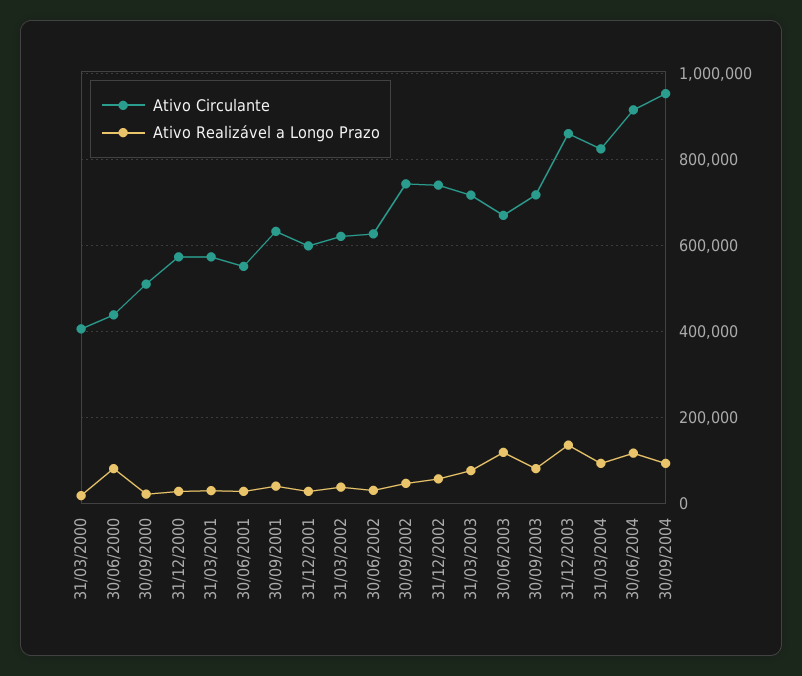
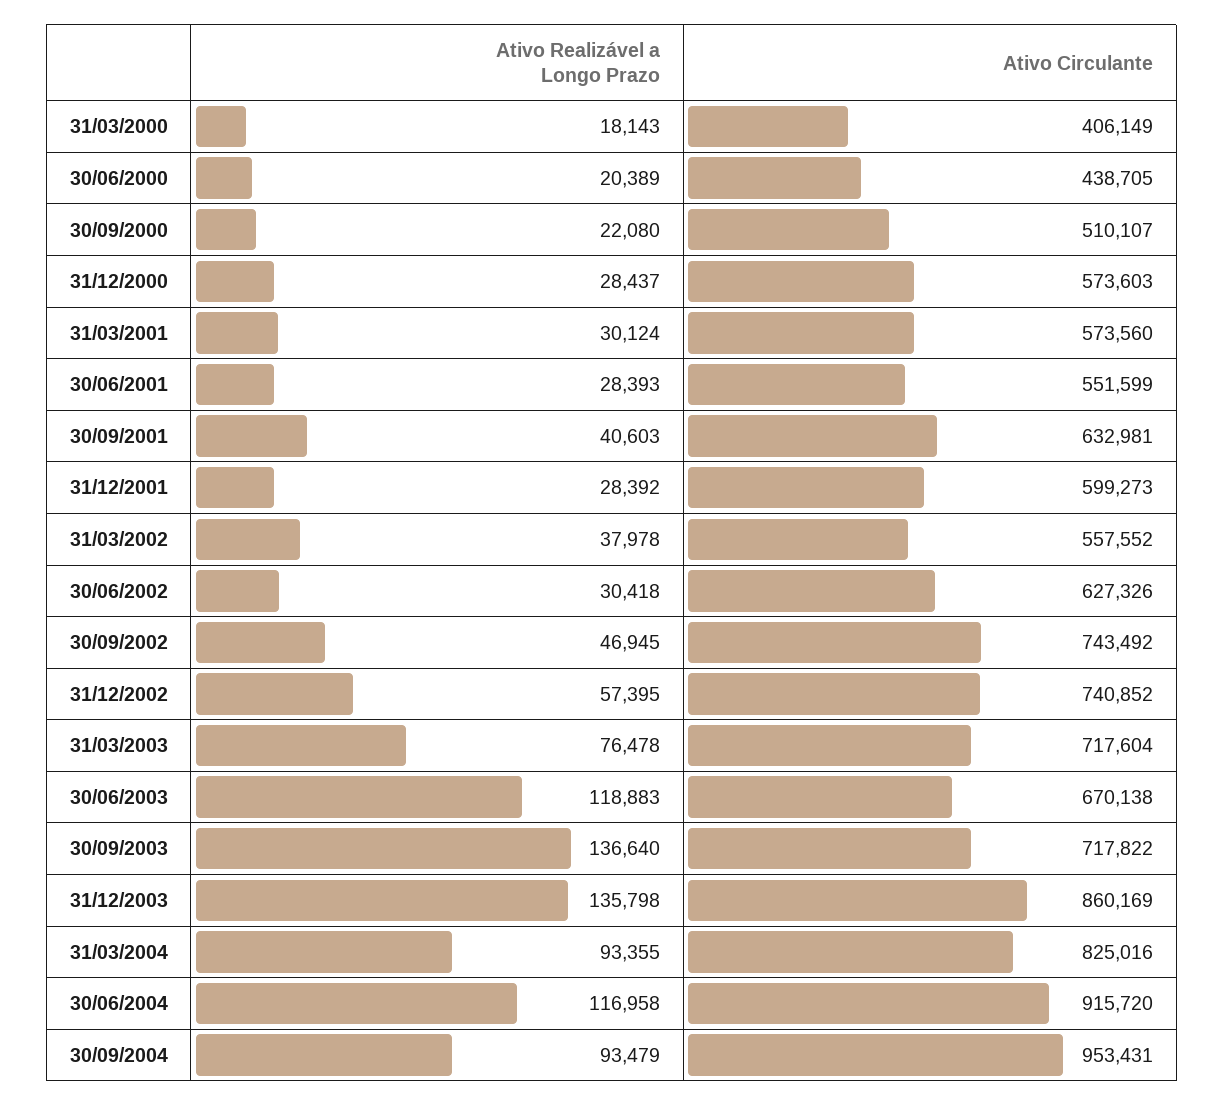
Ativo Realizável a Longo Prazo, 30/06/2000: 80000 -> 20389
Ativo Circulante, 31/03/2002: 620000 -> 557552
Ativo Realizável a Longo Prazo, 30/09/2003: 80000 -> 136640

